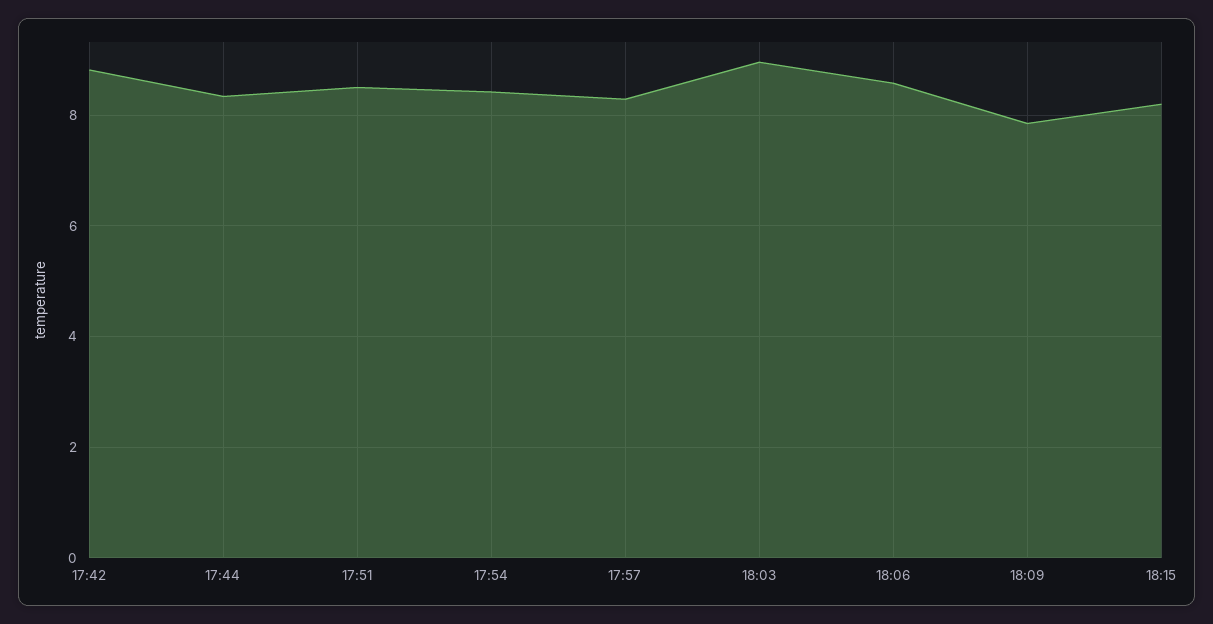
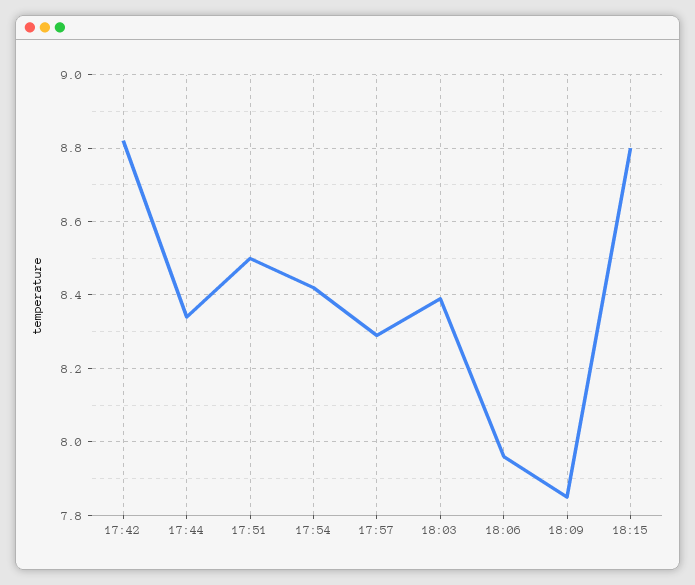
18:03: 9 -> 8.4
18:06: 8.6 -> 7.95
18:15: 8.2 -> 8.8

